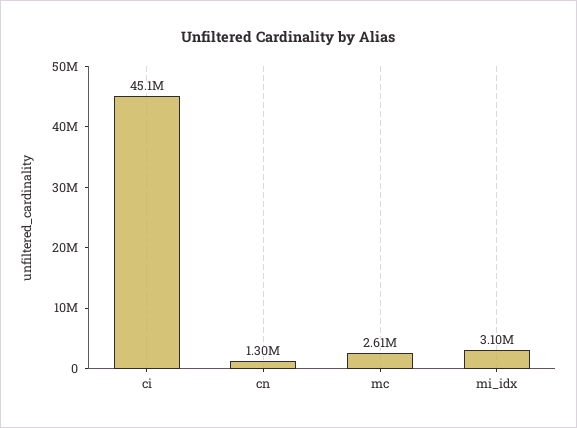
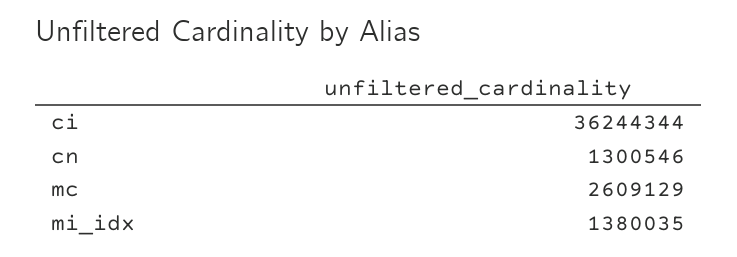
ci: 45100000 -> 36244344
mi_idx: 3100000 -> 1380035

